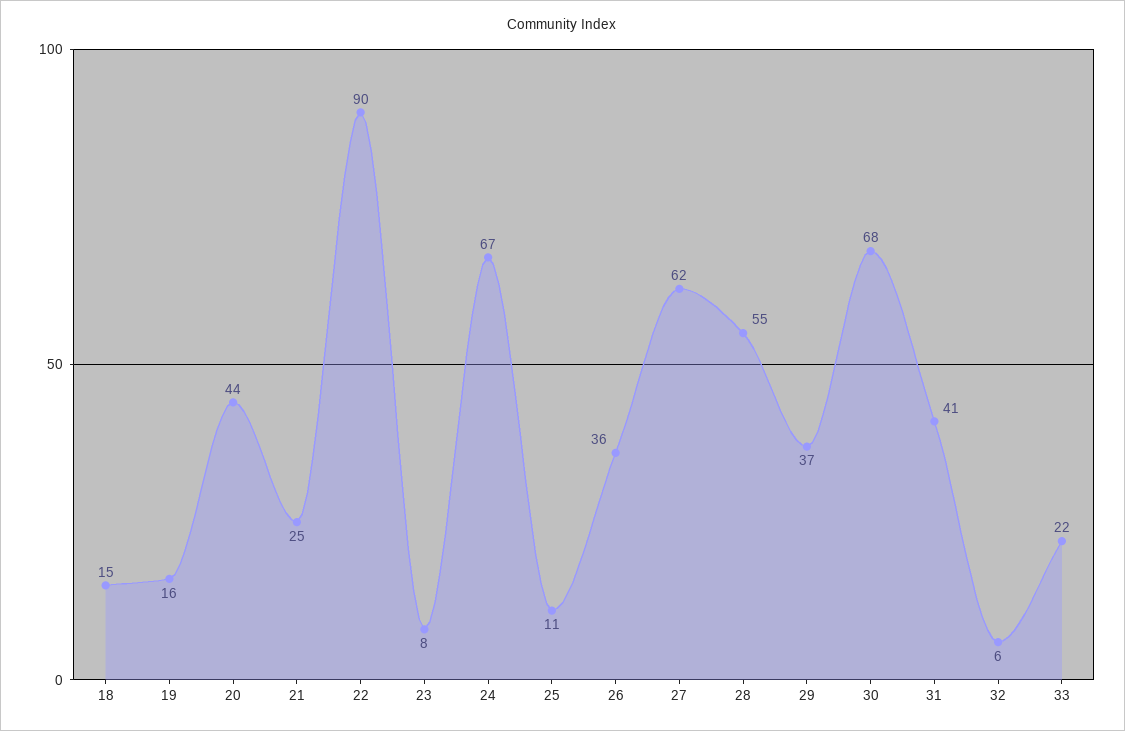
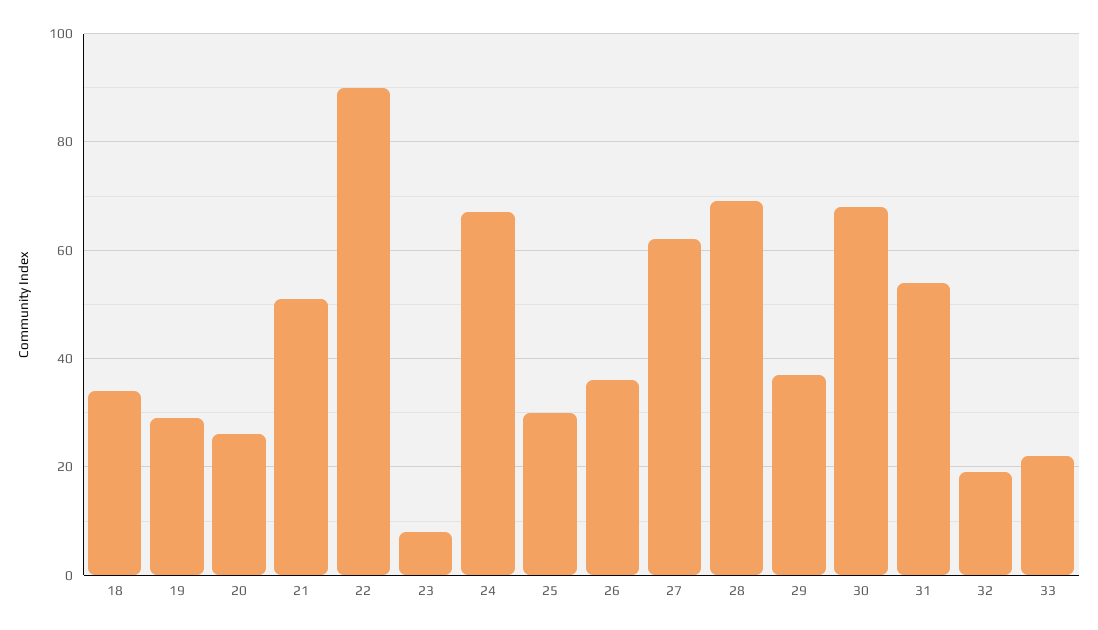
18: 15 -> 35
19: 16 -> 30
20: 44 -> 25
21: 25 -> 50
25: 11 -> 30
28: 55 -> 70
31: 41 -> 55
32: 6 -> 20

